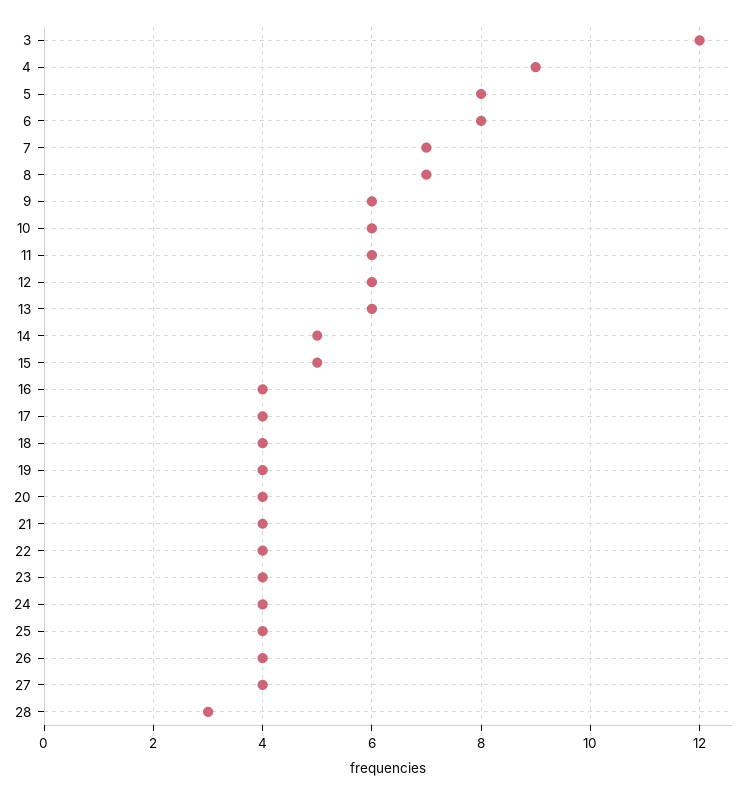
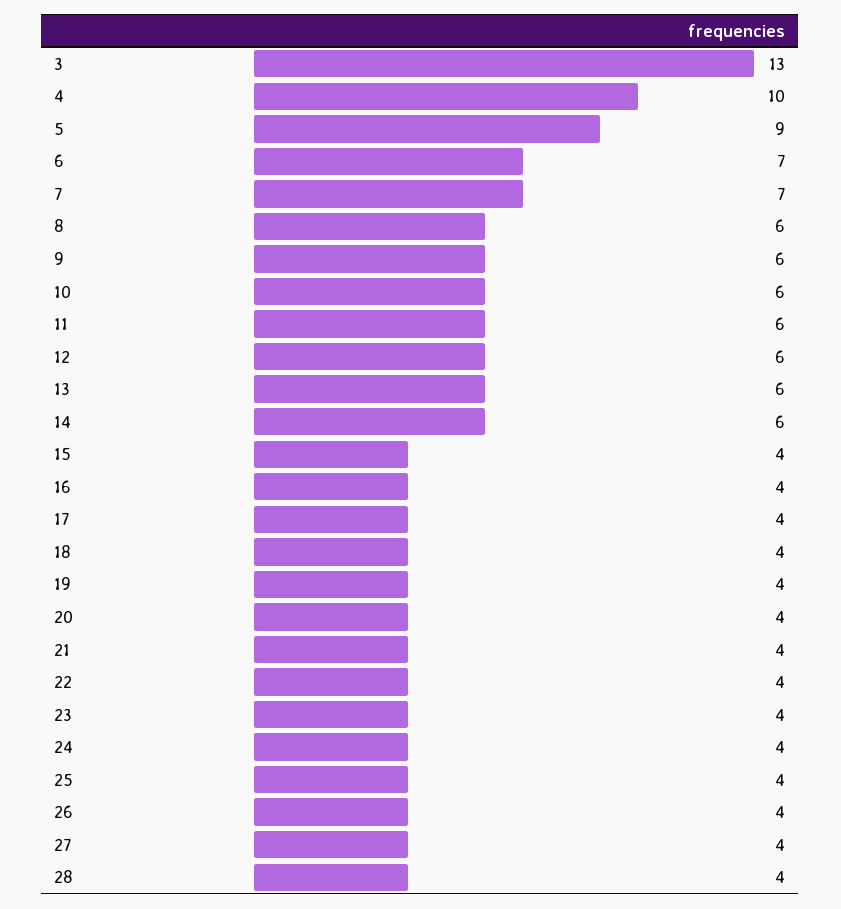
3: 12 -> 13
4: 9 -> 10
5: 8 -> 9
6: 8 -> 7
8: 7 -> 6
14: 5 -> 6
15: 5 -> 4
28: 3 -> 4

